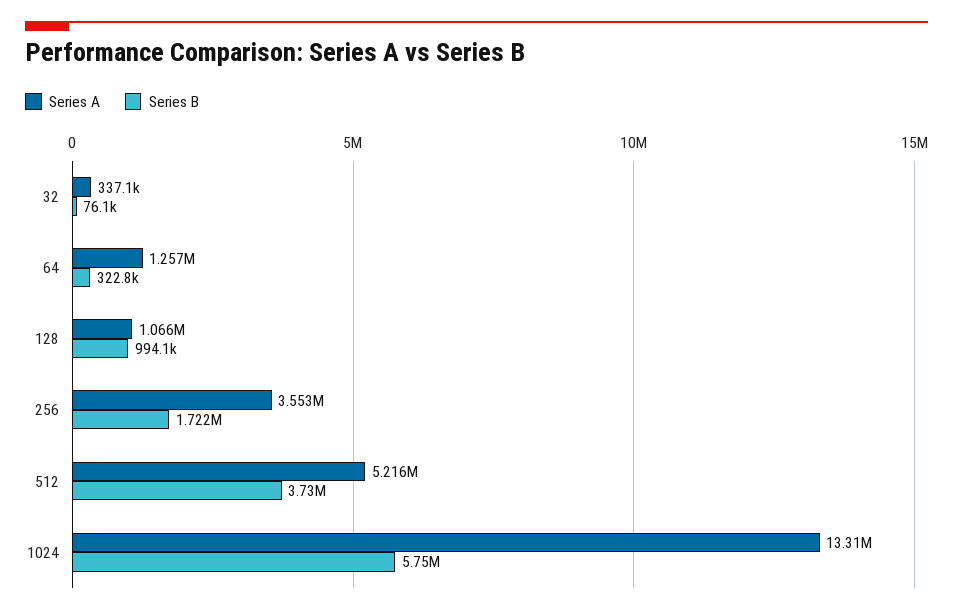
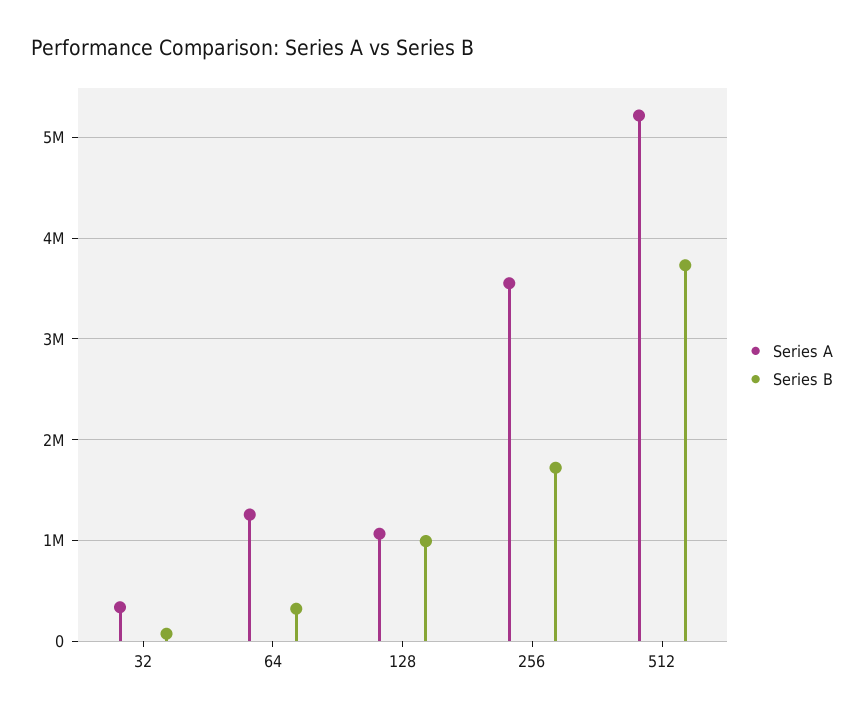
Series A, 1024: 13310000 -> none
Series B, 1024: 5750000 -> none

